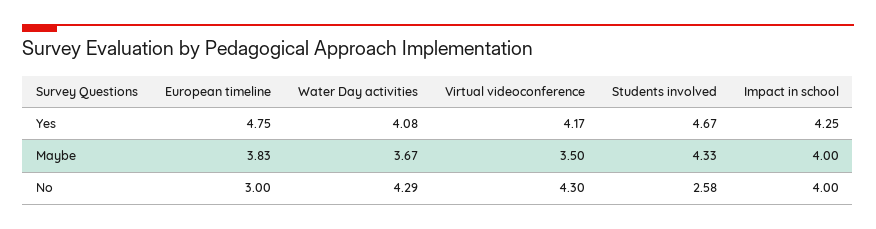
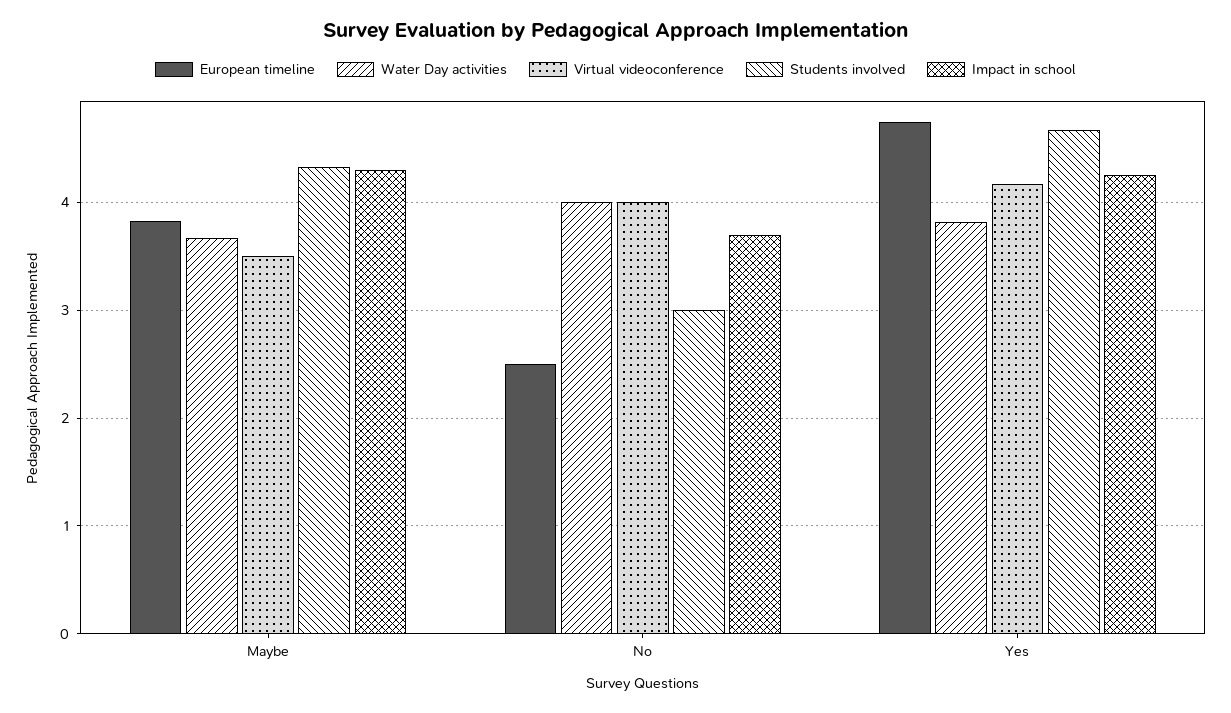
Water Day activities, Yes: 4.08 -> 3.8
Impact in school, Maybe: 4 -> 4.3
European timeline, No: 3 -> 2.5
Water Day activities, No: 4.29 -> 4
Virtual videoconference, No: 4.3 -> 4
Students involved, No: 2.58 -> 3
Impact in school, No: 4 -> 3.7

